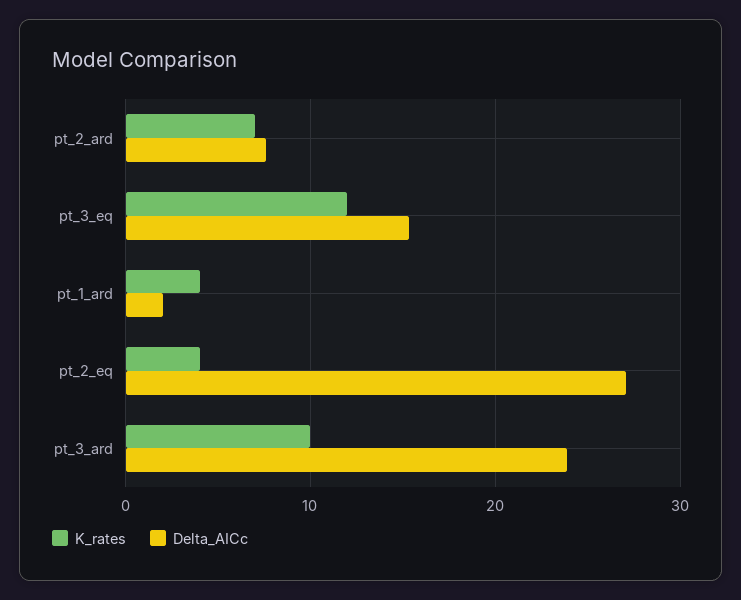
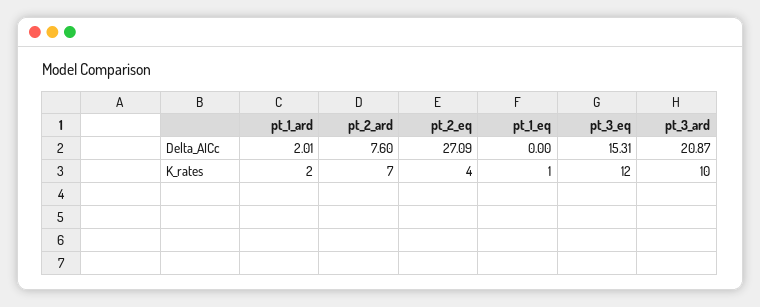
K_rates, pt_1_ard: 4 -> 2
Delta_AICc, pt_3_ard: 24 -> 20.87
Delta_AICc, pt_1_eq: none -> 0
K_rates, pt_1_eq: none -> 1

